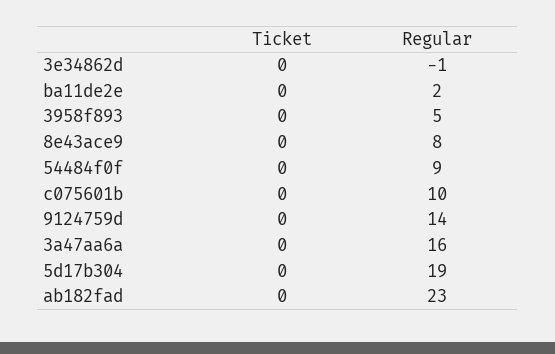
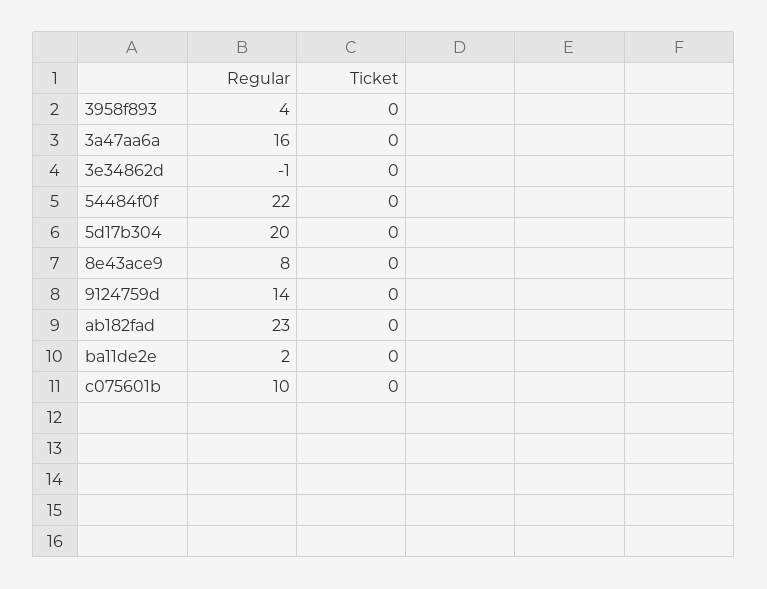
Regular, 3958f893: 5 -> 4
Regular, 54484f0f: 9 -> 22
Regular, 5d17b304: 19 -> 20

